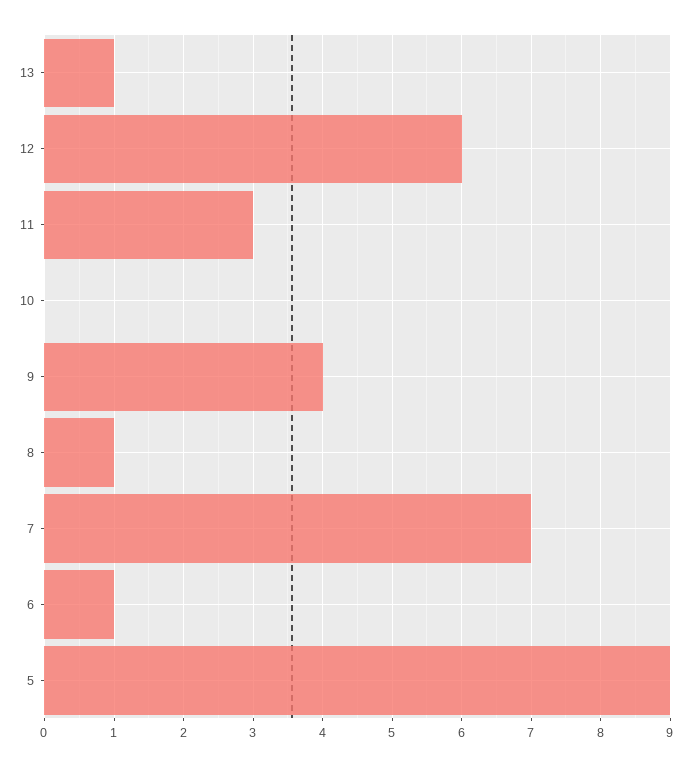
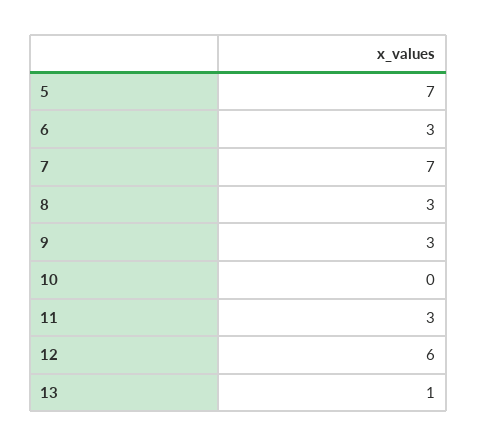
9: 4 -> 3
8: 1 -> 3
6: 1 -> 3
5: 9 -> 7

